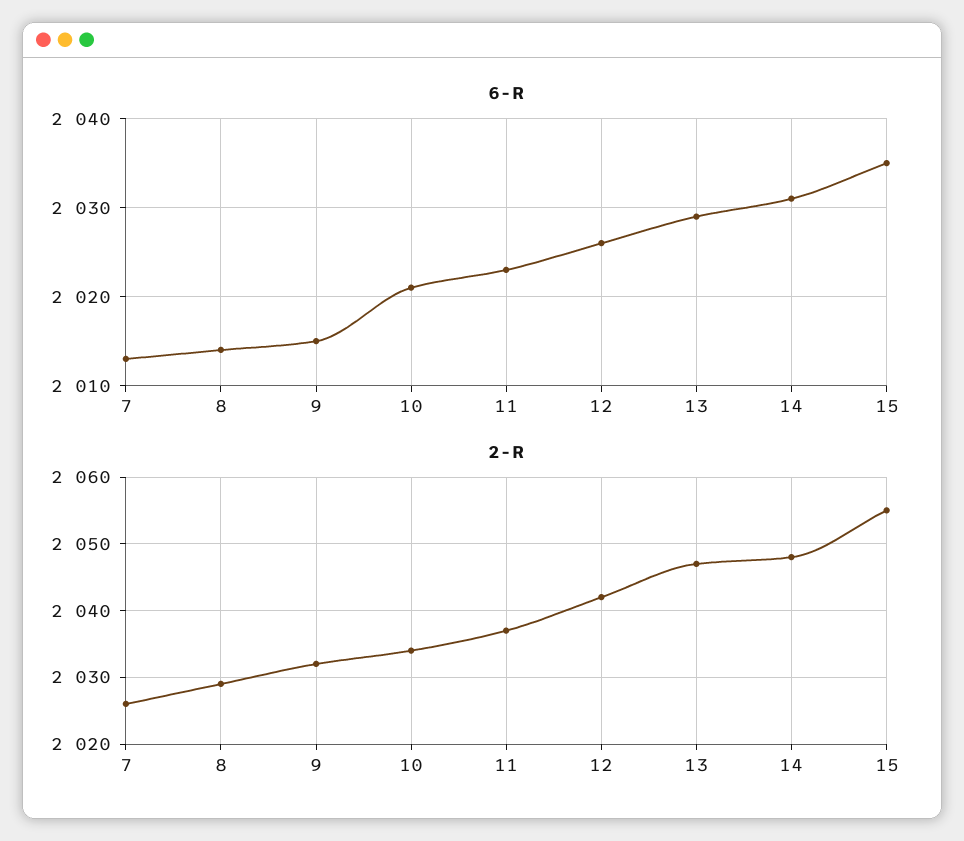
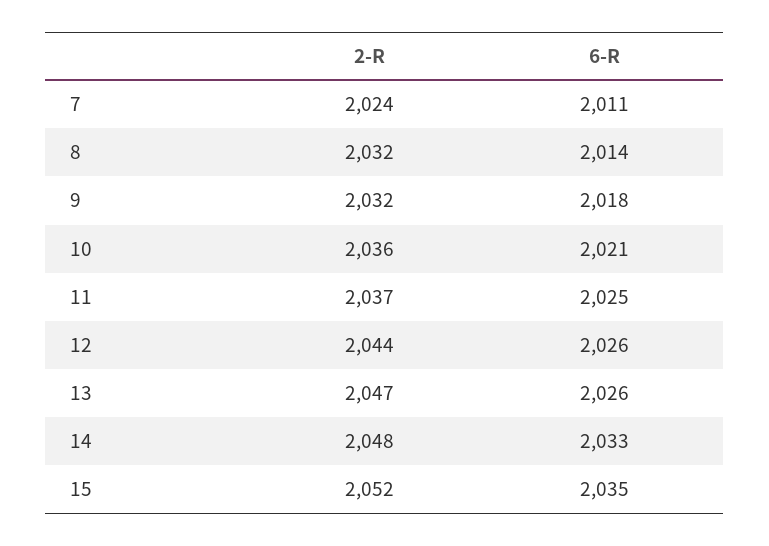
6-R, 7: 2013 -> 2011
6-R, 9: 2015 -> 2018
6-R, 11: 2023 -> 2025
6-R, 13: 2029 -> 2026
6-R, 14: 2031 -> 2033
2-R, 7: 2026 -> 2024
2-R, 8: 2029 -> 2032
2-R, 10: 2034 -> 2036
2-R, 12: 2042 -> 2044
2-R, 15: 2055 -> 2052

